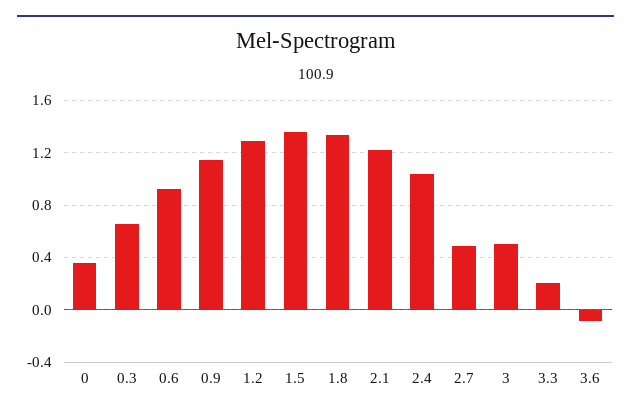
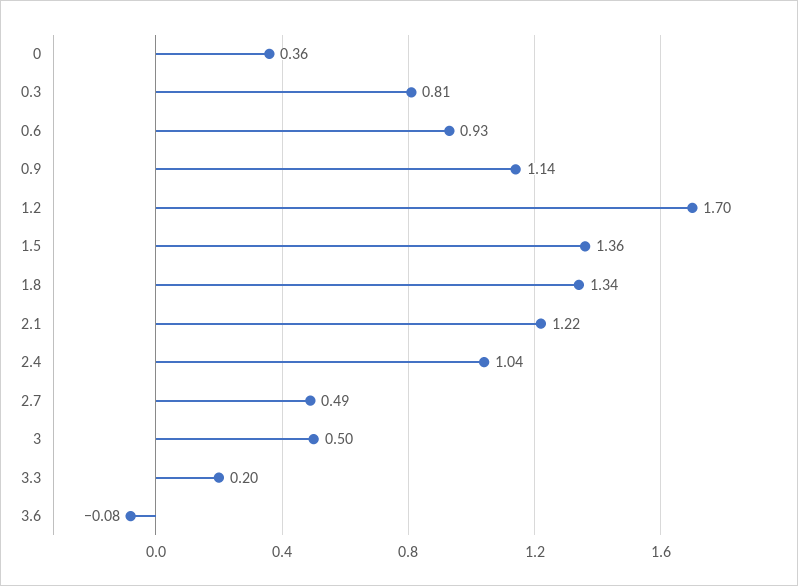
0.3: 0.65 -> 0.81
1.2: 1.3 -> 1.7

